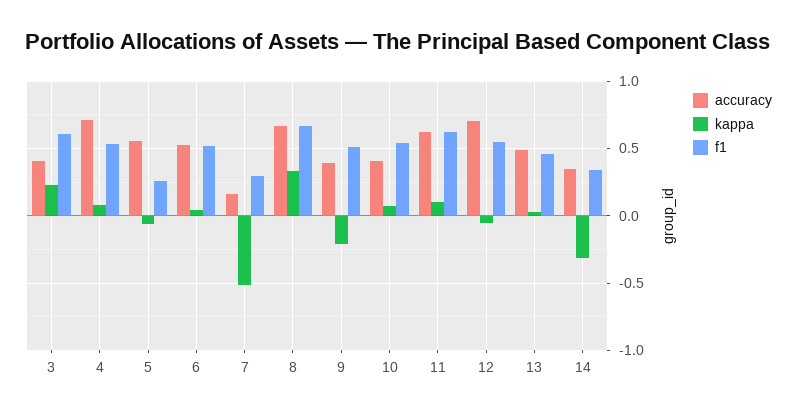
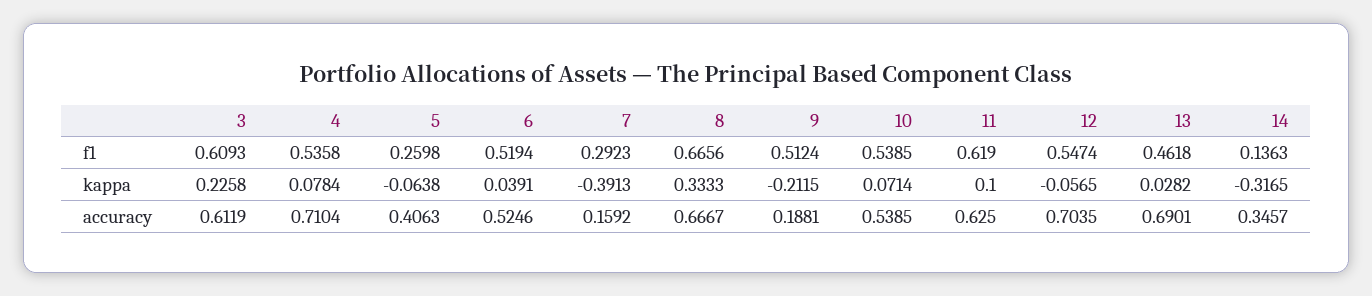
accuracy, 3: 0.4 -> 0.6119
accuracy, 5: 0.55 -> 0.4063
kappa, 7: -0.5 -> -0.3913
accuracy, 9: 0.4 -> 0.1881
accuracy, 10: 0.4 -> 0.5385
accuracy, 13: 0.5 -> 0.6901
f1, 14: 0.35 -> 0.1363

